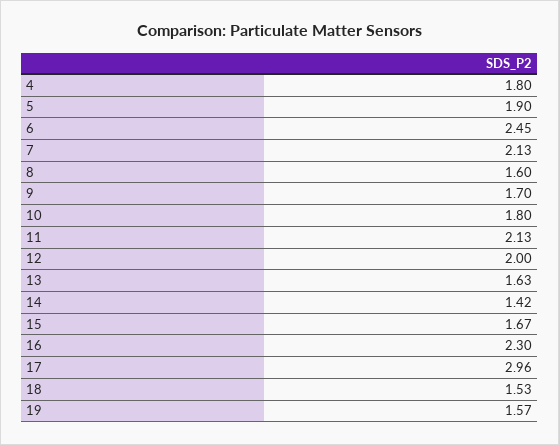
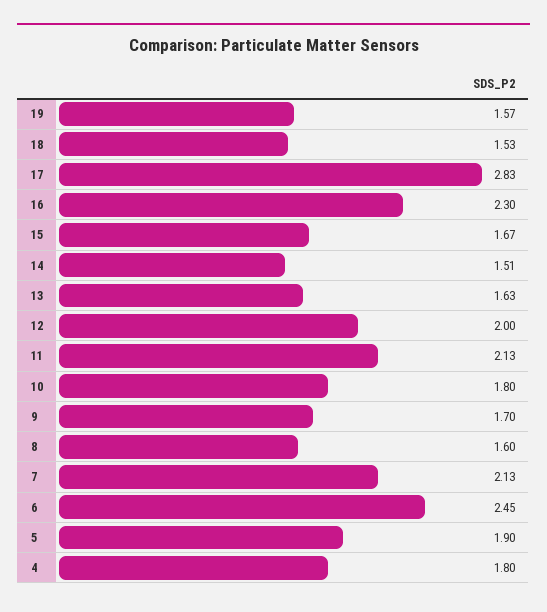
14: 1.42 -> 1.51
17: 2.96 -> 2.83

